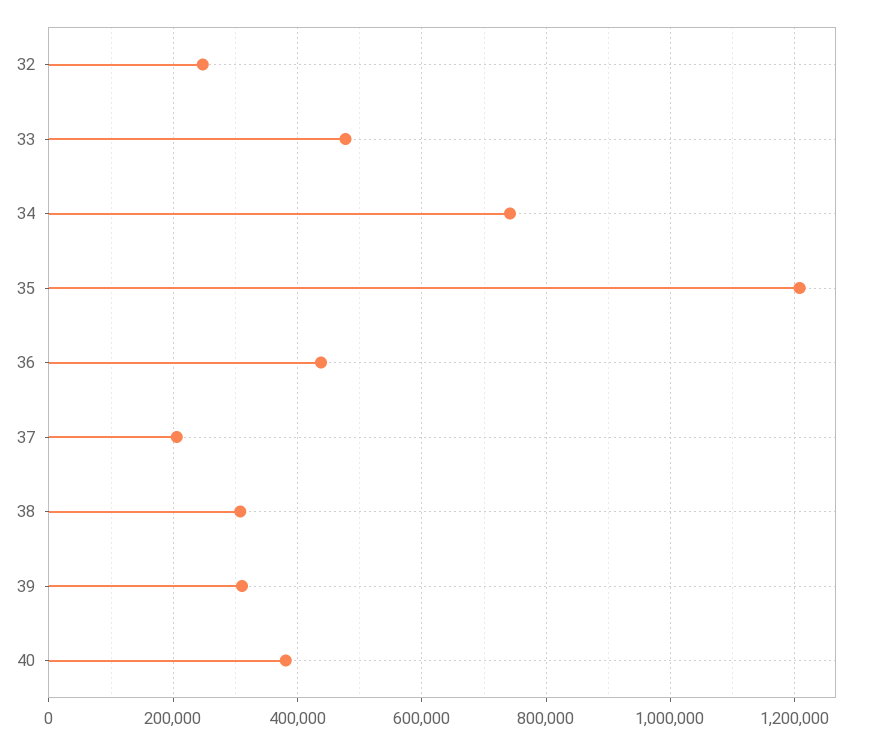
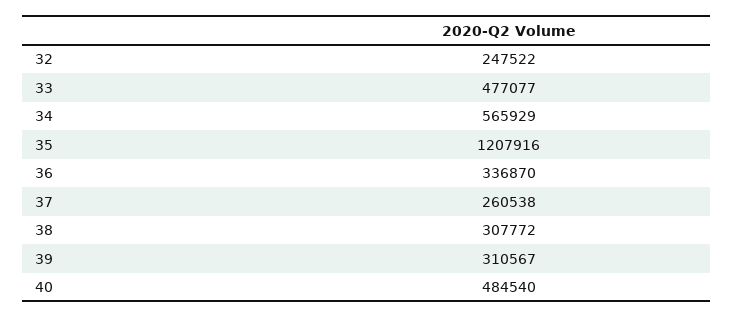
34: 740000 -> 565929
36: 440000 -> 336870
37: 200000 -> 260538
40: 380000 -> 484540

